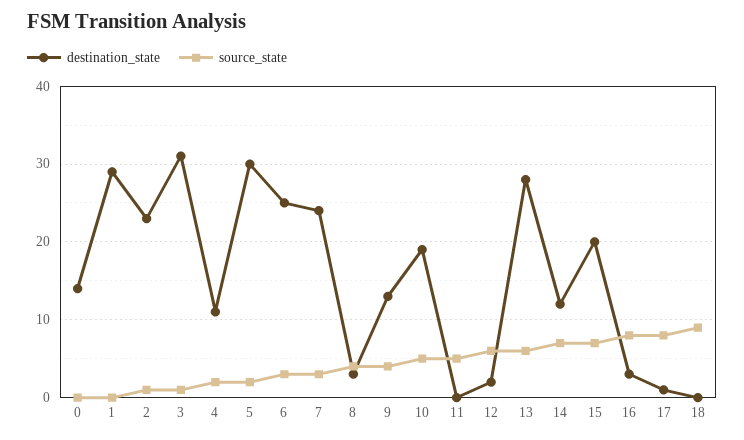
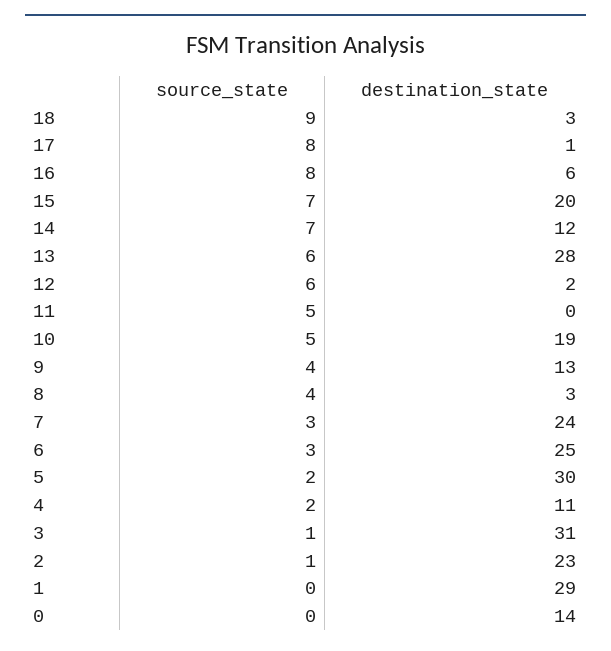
destination_state, 16: 3 -> 6
destination_state, 18: 0 -> 3

